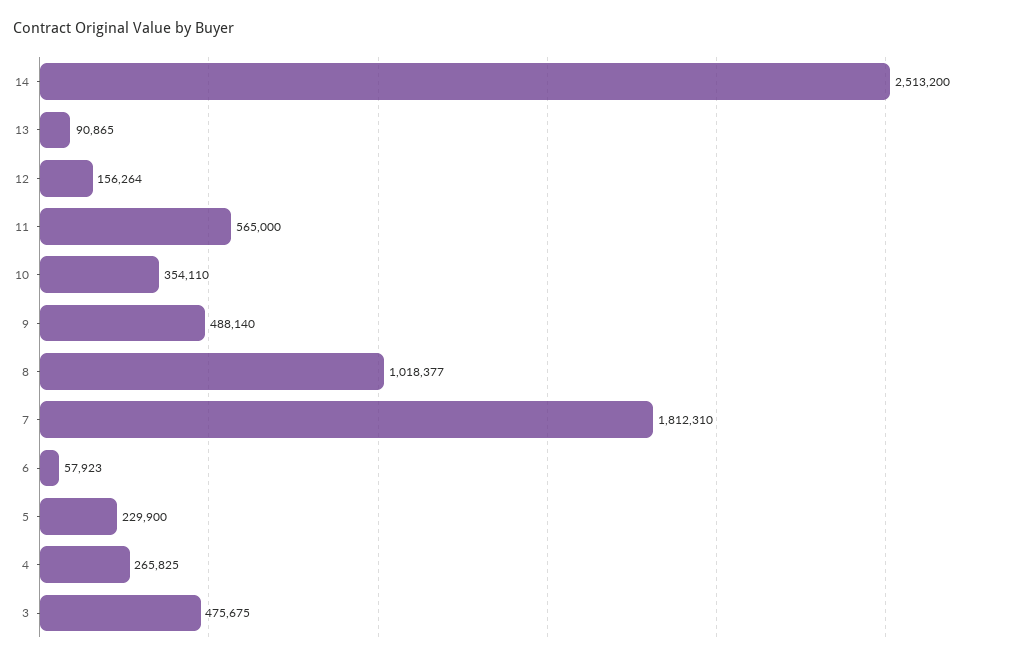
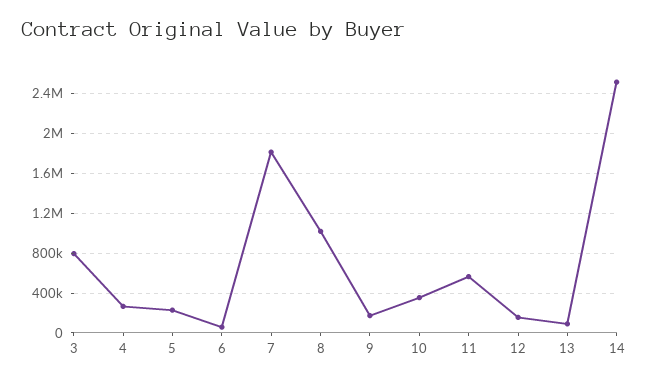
9: 488140 -> 200000
3: 475675 -> 800000

